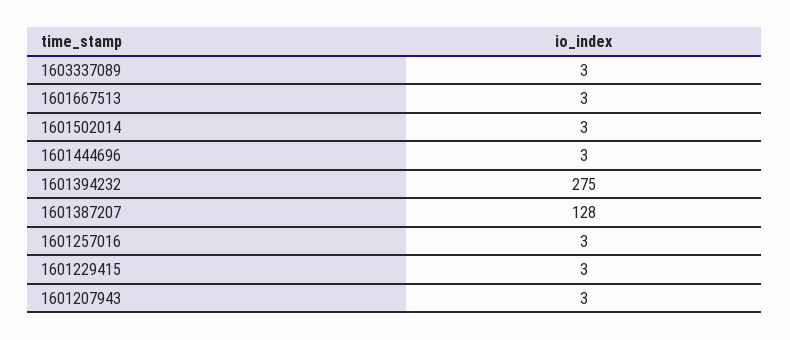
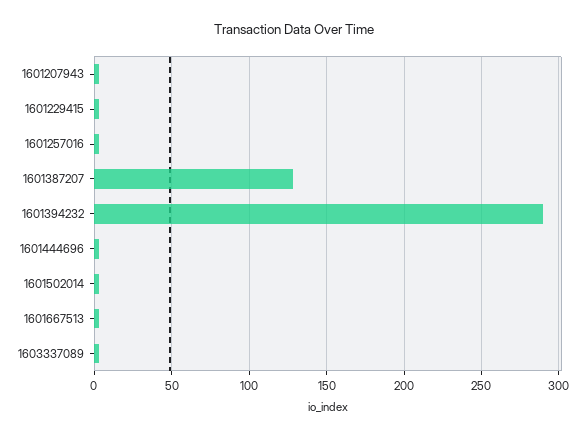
1601394232: 275 -> 290

